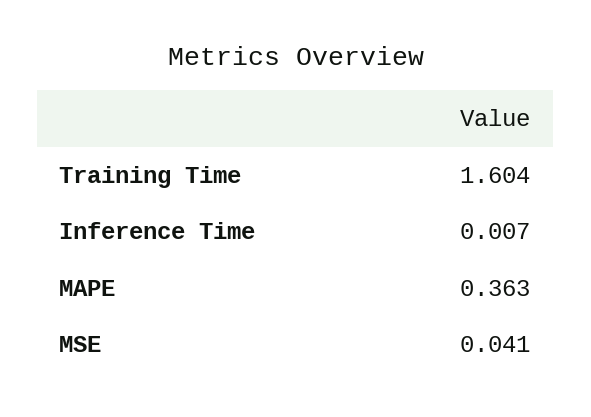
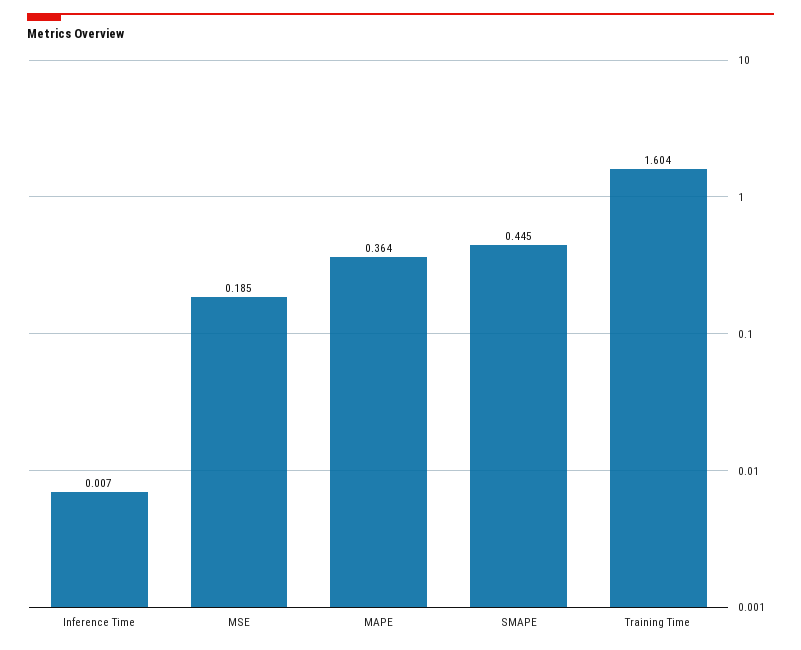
MAPE: 0.363 -> 0.364
MSE: 0.041 -> 0.185
SMAPE: none -> 0.445

